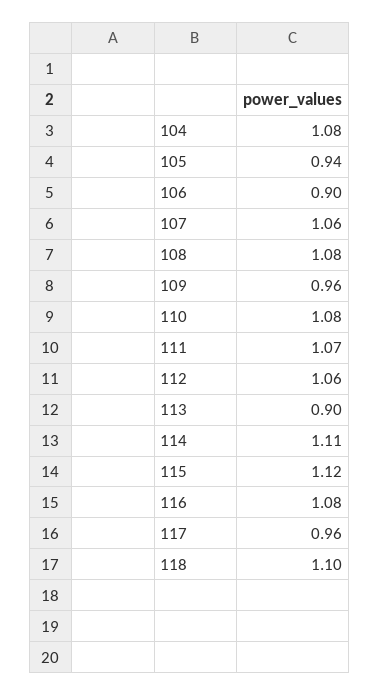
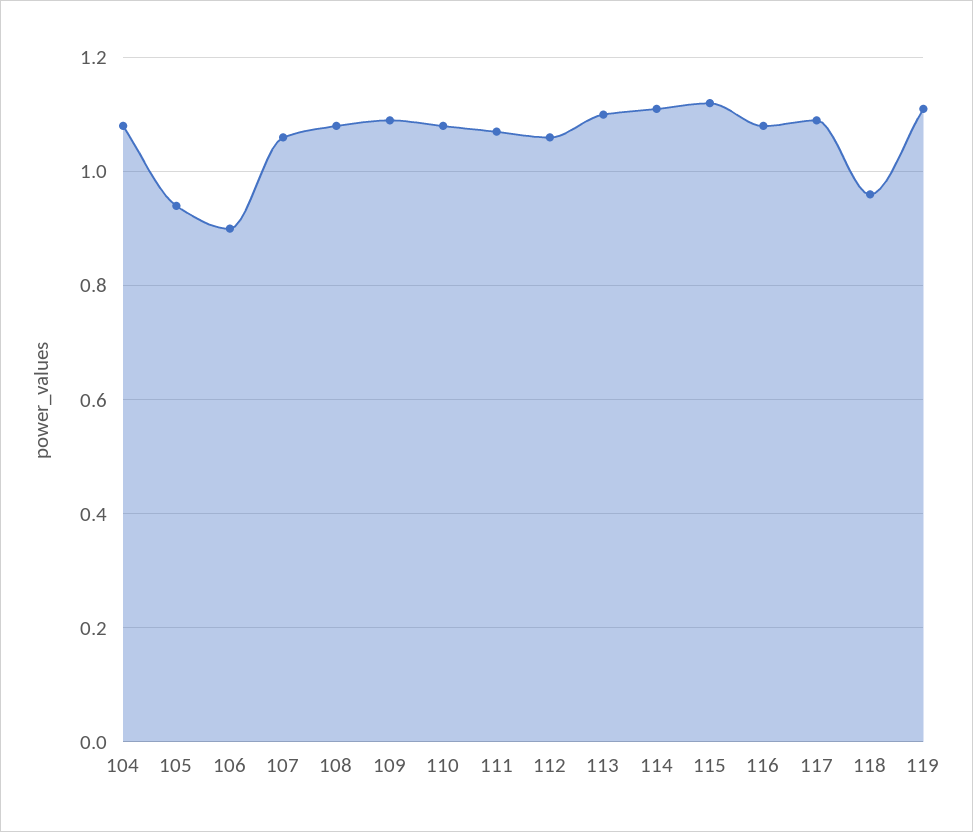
109: 0.96 -> 1.1
113: 0.9 -> 1.1
117: 0.96 -> 1.1
118: 1.1 -> 0.95
119: none -> 1.1

